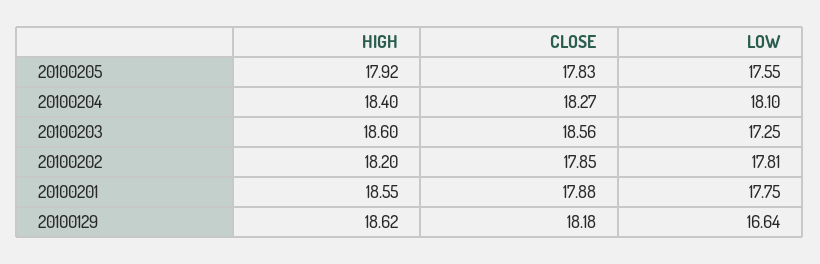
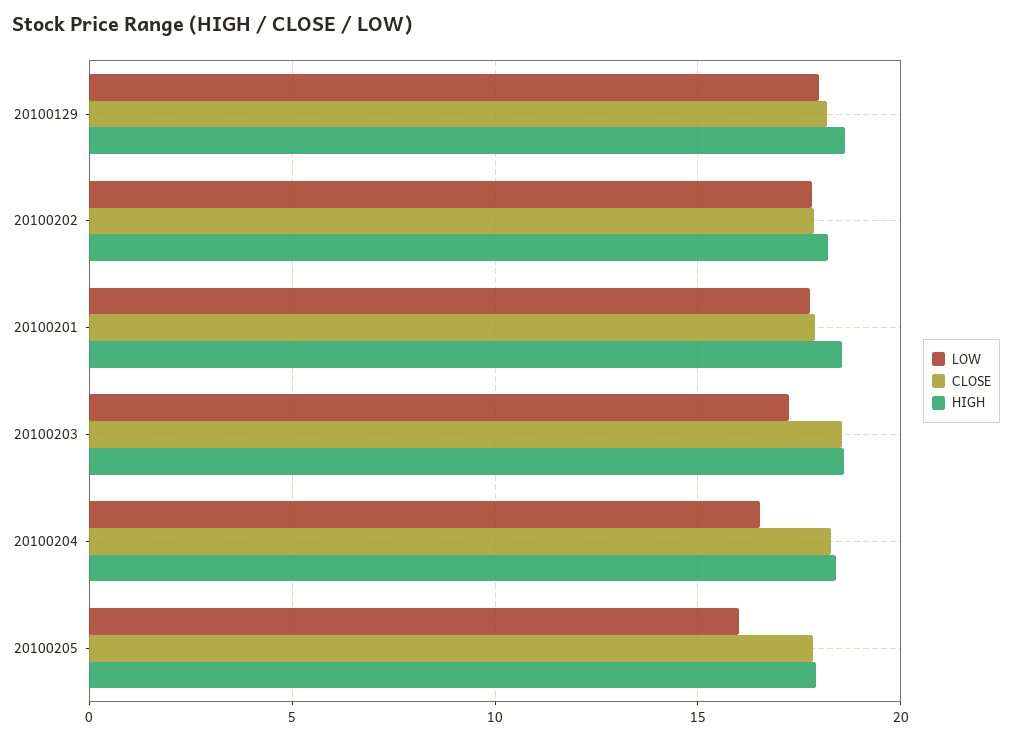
LOW, 20100205: 17.55 -> 16
LOW, 20100204: 18.1 -> 16.5
LOW, 20100129: 16.64 -> 18

